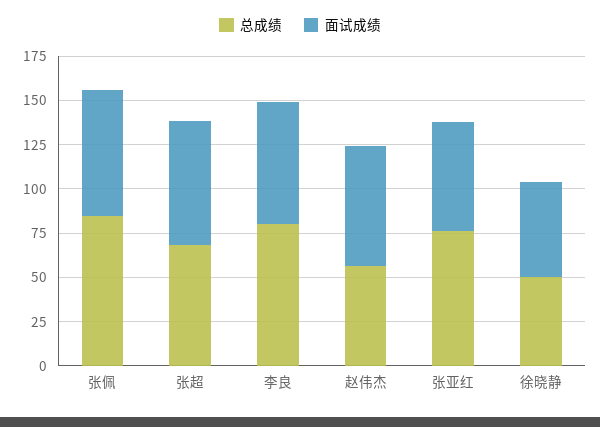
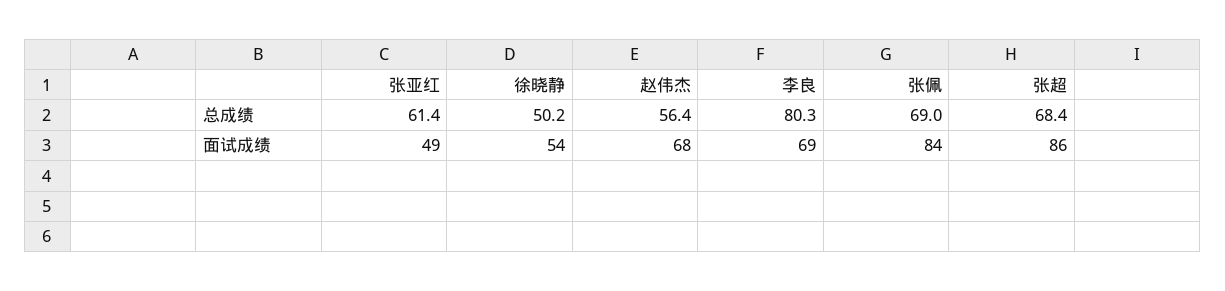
总成绩, 张佩: 85 -> 69
面试成绩, 张佩: 70 -> 84
面试成绩, 张超: 70 -> 86
总成绩, 张亚红: 75 -> 61.4
面试成绩, 张亚红: 60 -> 49

